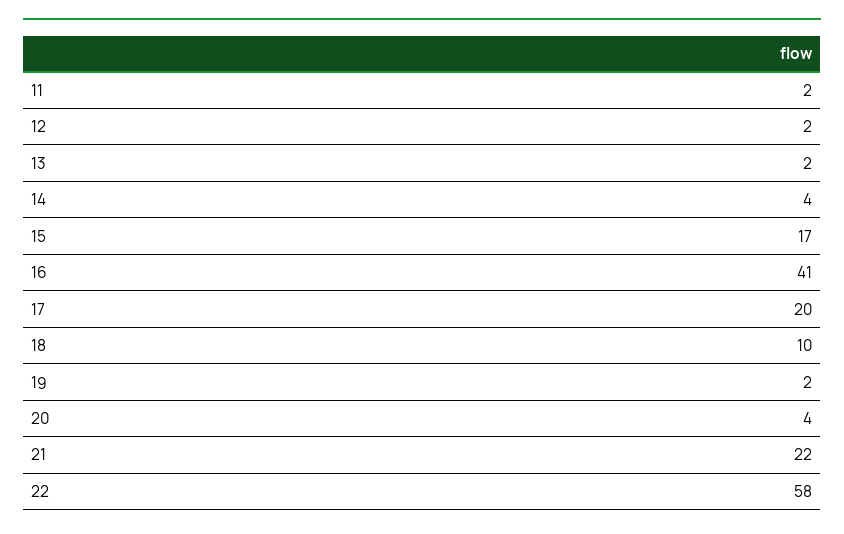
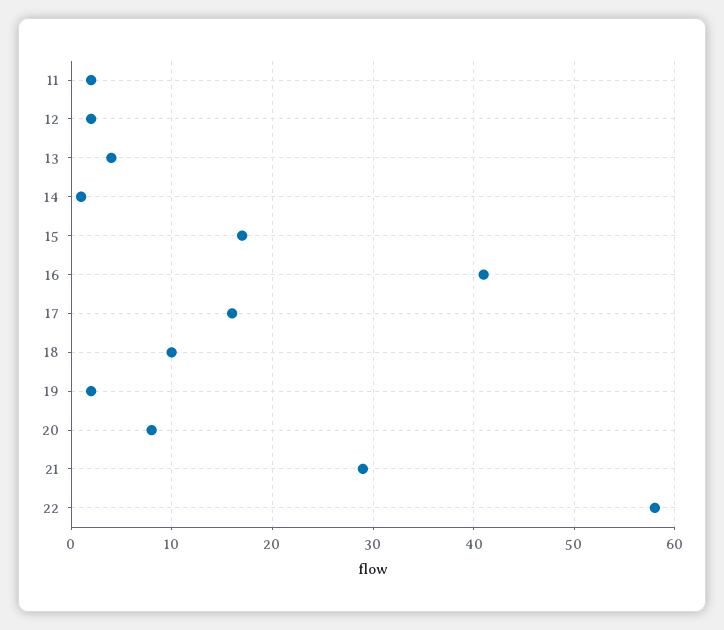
13: 2 -> 4
14: 4 -> 1
17: 20 -> 16
20: 4 -> 8
21: 22 -> 29

